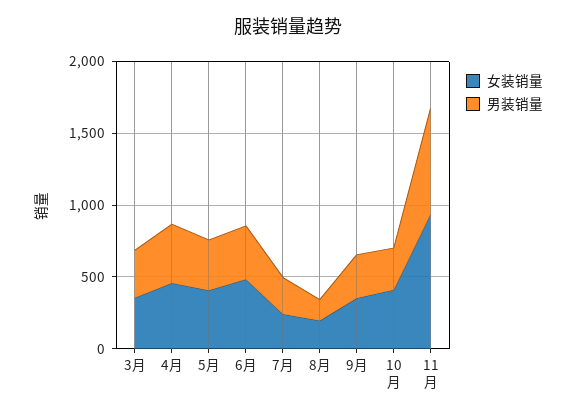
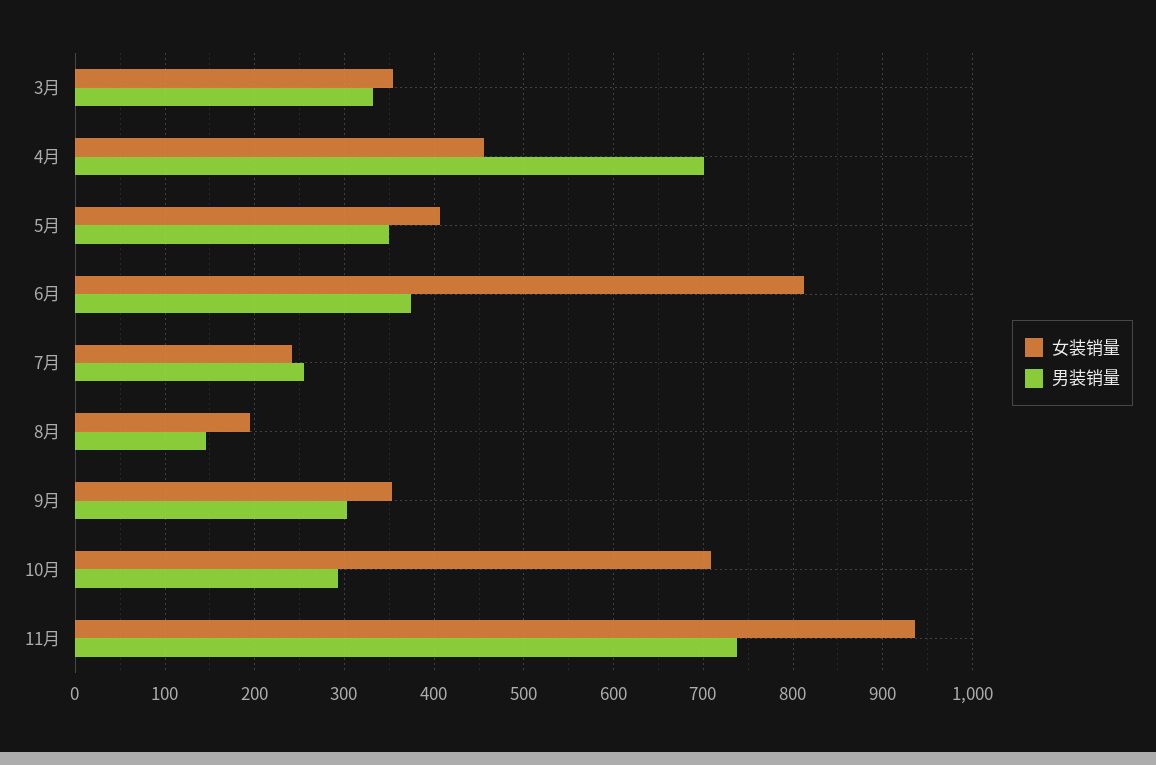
男装销量, 4月: 400 -> 700
女装销量, 6月: 500 -> 810
女装销量, 10月: 400 -> 710

